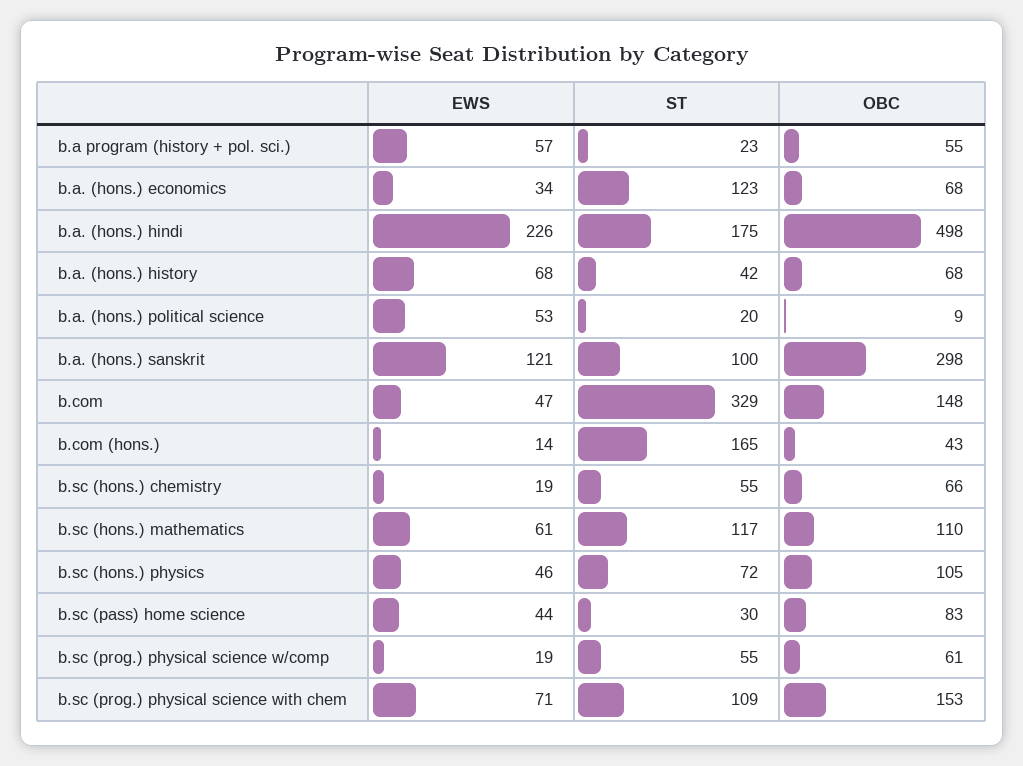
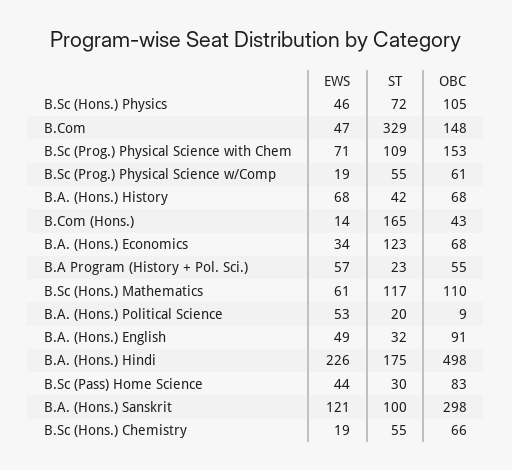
EWS, B.A. (Hons.) English: none -> 49
ST, B.A. (Hons.) English: none -> 32
OBC, B.A. (Hons.) English: none -> 91

